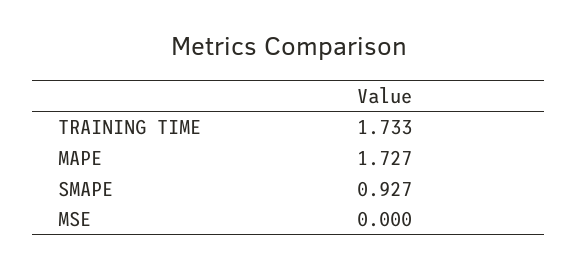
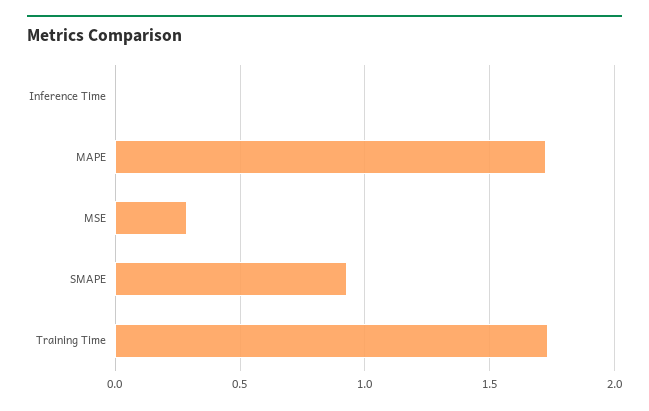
MSE: 0 -> 0.3
Inference Time: none -> 0

